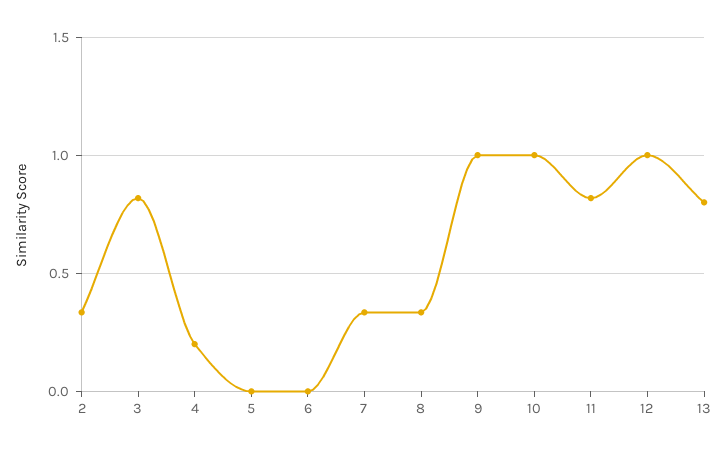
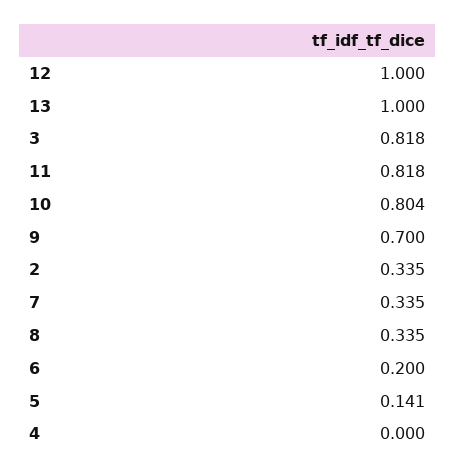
4: 0.2 -> 0
5: 0 -> 0.141
6: 0 -> 0.2
9: 1 -> 0.7
10: 1 -> 0.804
13: 0.8 -> 1

